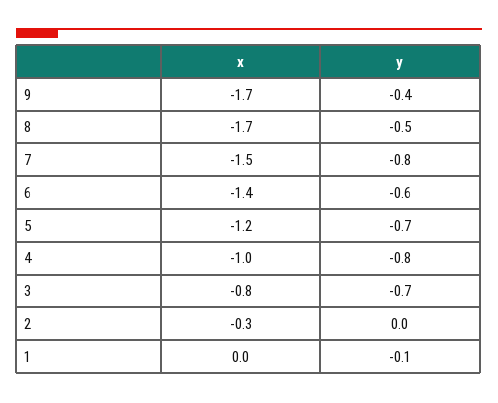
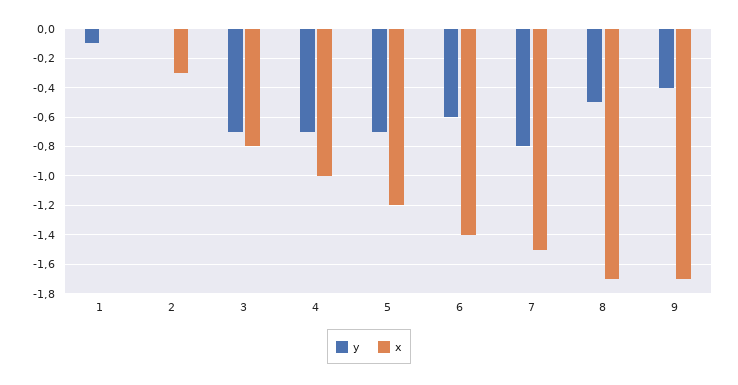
y, 4: -0.8 -> -0.7

